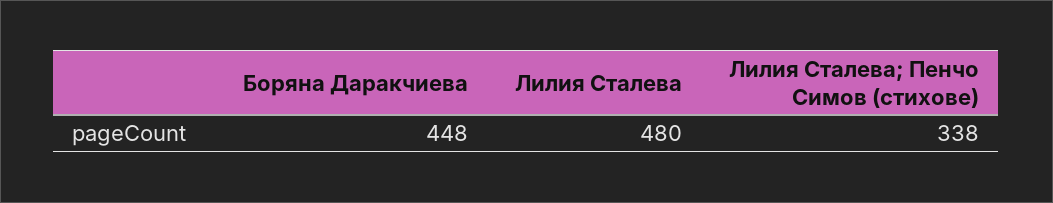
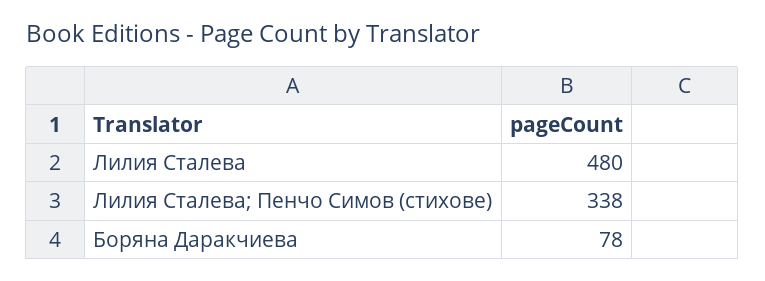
Боряна Даракчиева: 448 -> 78

